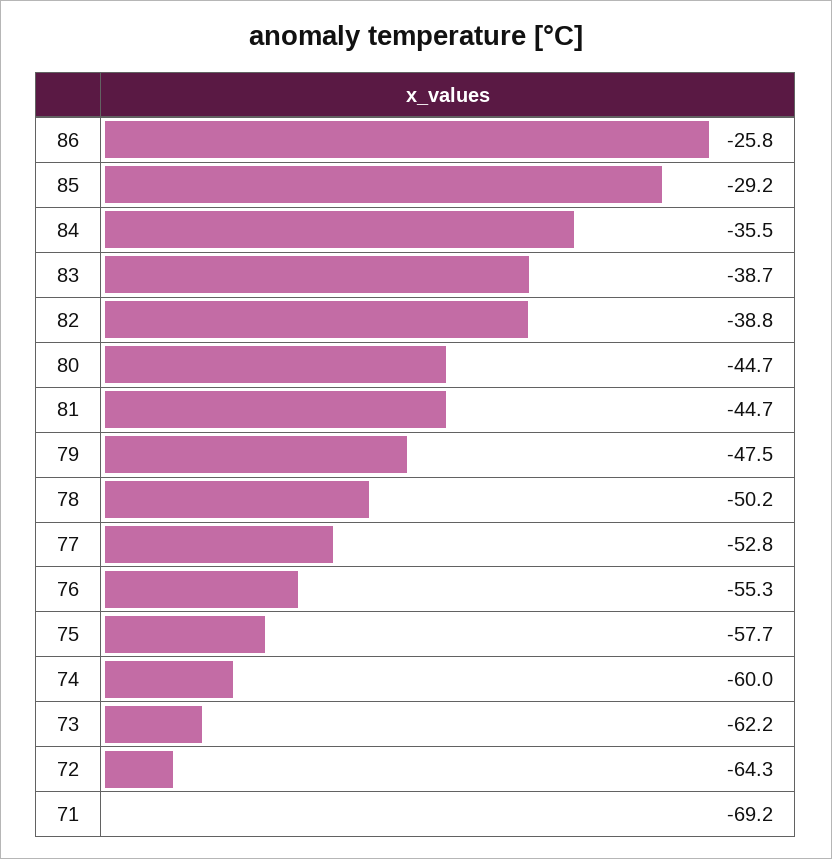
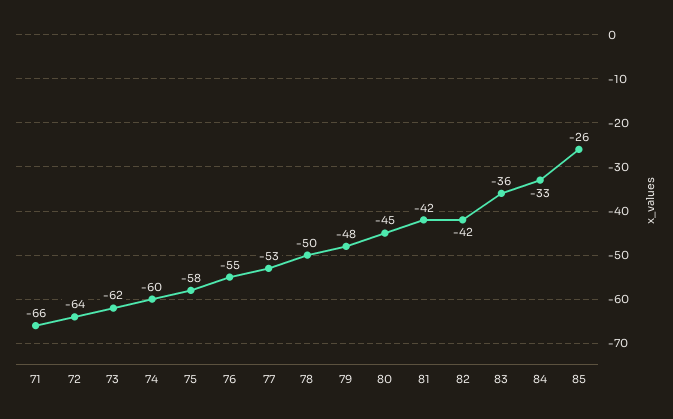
86: -25.8 -> none
85: -29.2 -> -26
84: -35.5 -> -33
83: -38.7 -> -36
82: -38.8 -> -42
81: -44.7 -> -42
71: -69.2 -> -66

